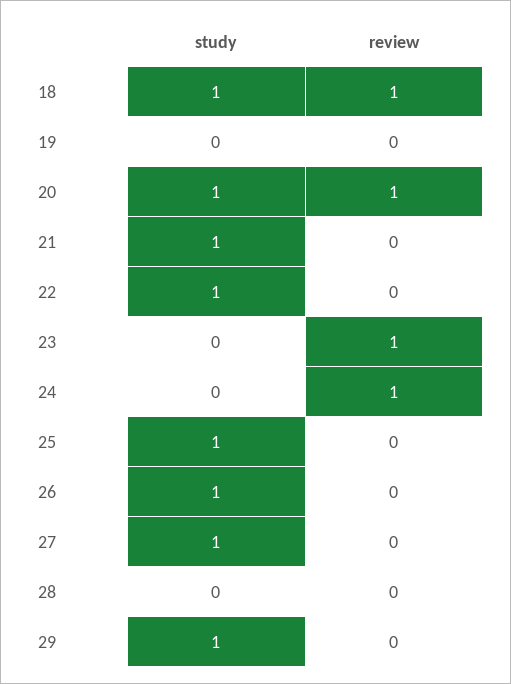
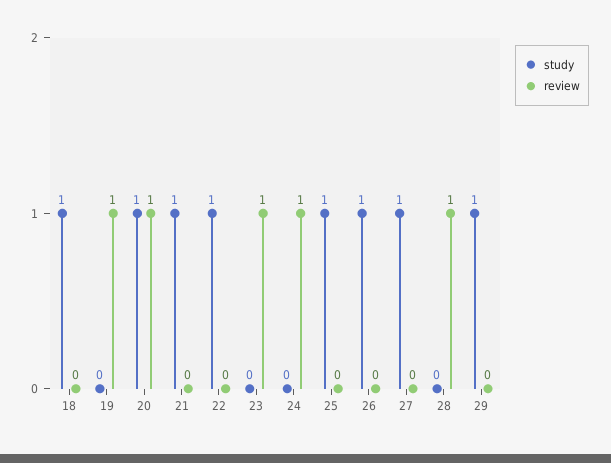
review, 18: 1 -> 0
review, 19: 0 -> 1
review, 28: 0 -> 1

